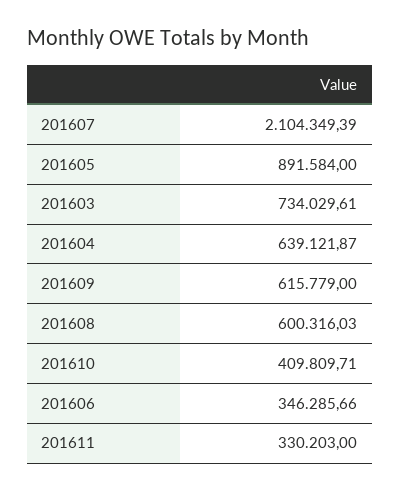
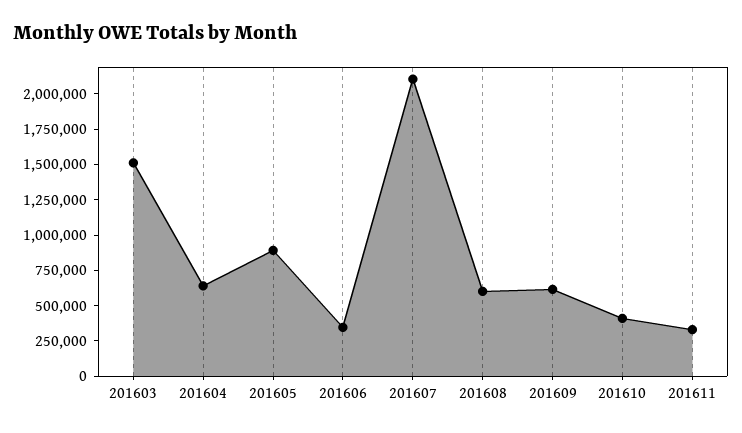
201603: 734029.61 -> 1500000

